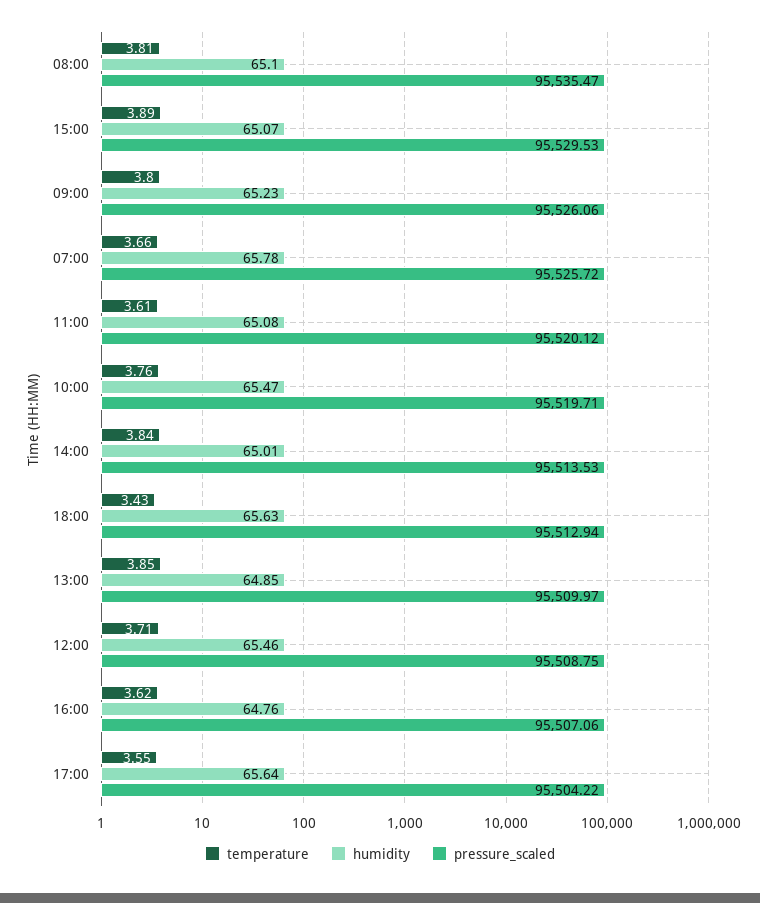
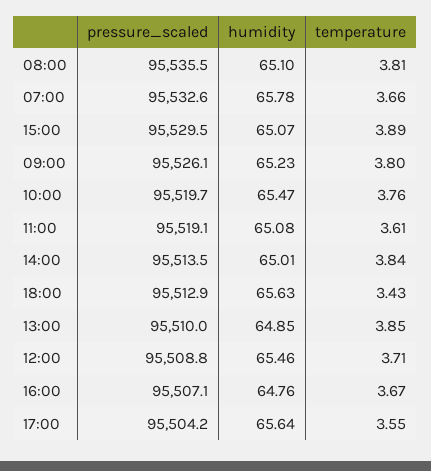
pressure_scaled, 07:00: 95525.72 -> 95532.6
pressure_scaled, 11:00: 95520.12 -> 95519.1
temperature, 16:00: 3.62 -> 3.67

